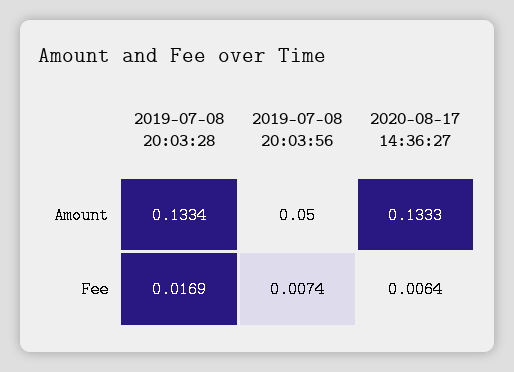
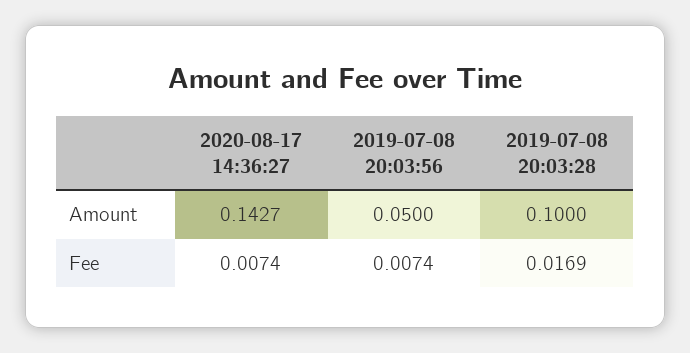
2019-07-08 20:03:28, Amount: 0.1334 -> 0.1
2020-08-17 14:36:27, Amount: 0.1333 -> 0.1427
2020-08-17 14:36:27, Fee: 0.0064 -> 0.0074

